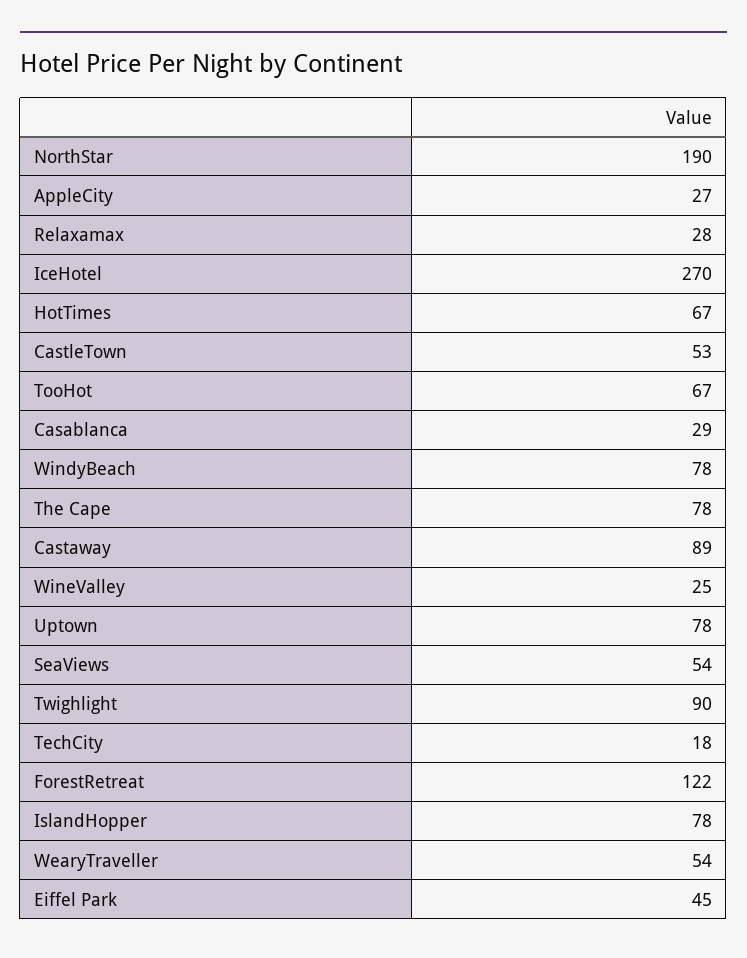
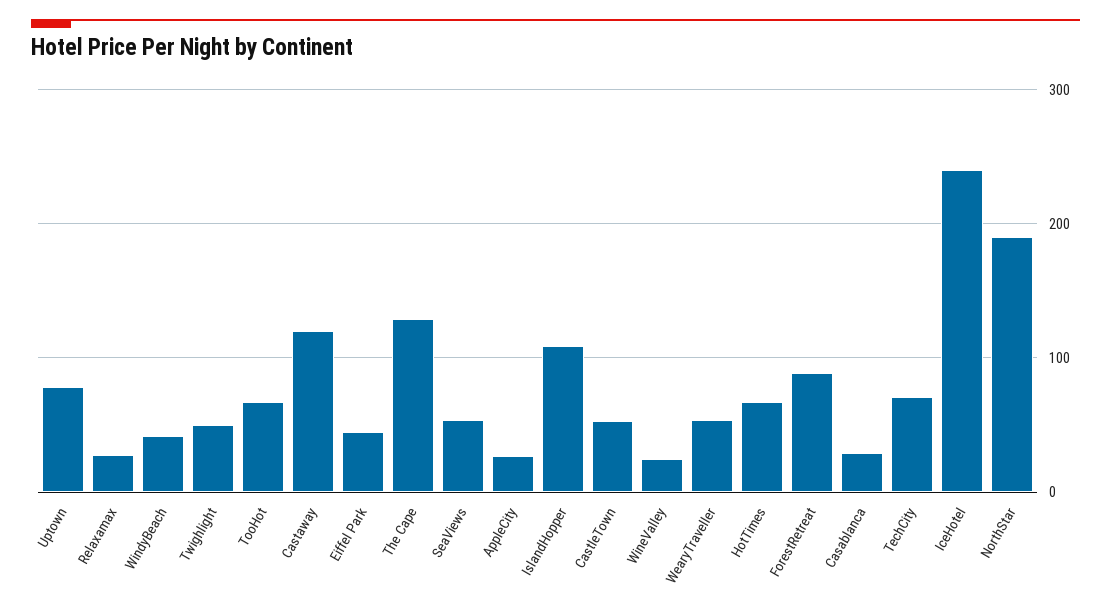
IceHotel: 270 -> 240
WindyBeach: 78 -> 40
The Cape: 78 -> 130
Castaway: 89 -> 120
Twighlight: 90 -> 50
TechCity: 18 -> 70
ForestRetreat: 122 -> 90
IslandHopper: 78 -> 110

